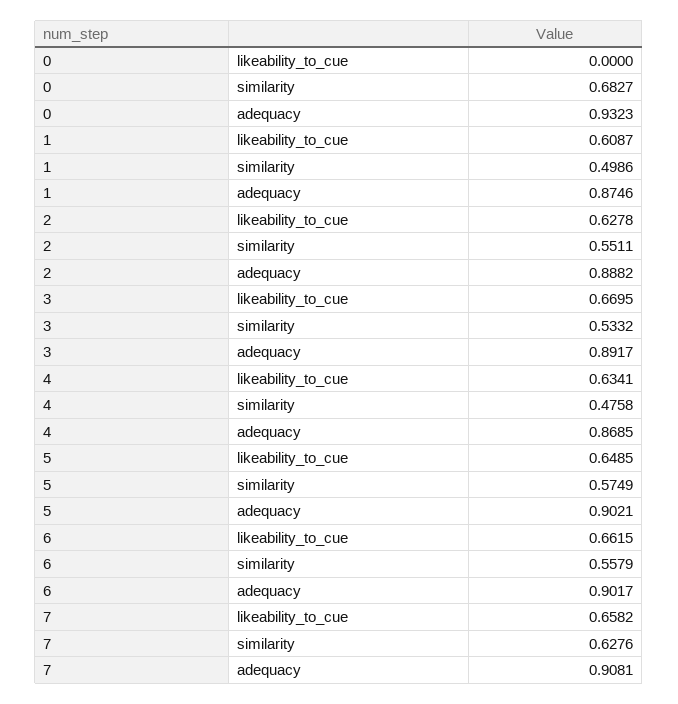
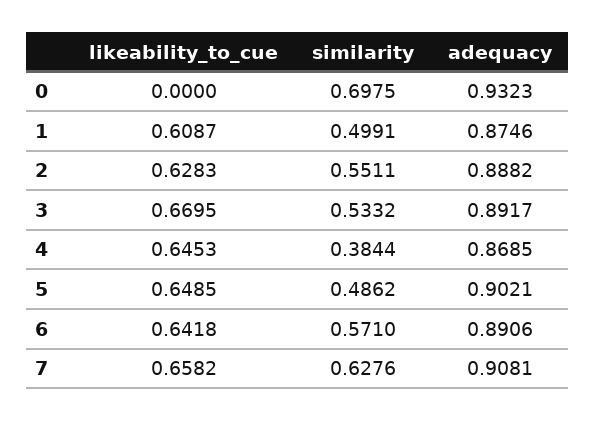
0, similarity: 0.6827 -> 0.6975
1, similarity: 0.4986 -> 0.4991
2, likeability_to_cue: 0.6278 -> 0.6283
4, likeability_to_cue: 0.6341 -> 0.6453
4, similarity: 0.4758 -> 0.3844
5, similarity: 0.5749 -> 0.4862
6, likeability_to_cue: 0.6615 -> 0.6418
6, similarity: 0.5579 -> 0.571
6, adequacy: 0.9017 -> 0.8906

